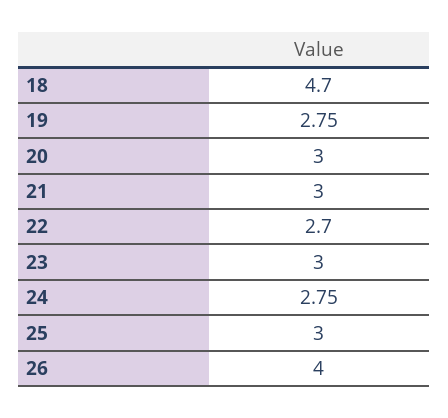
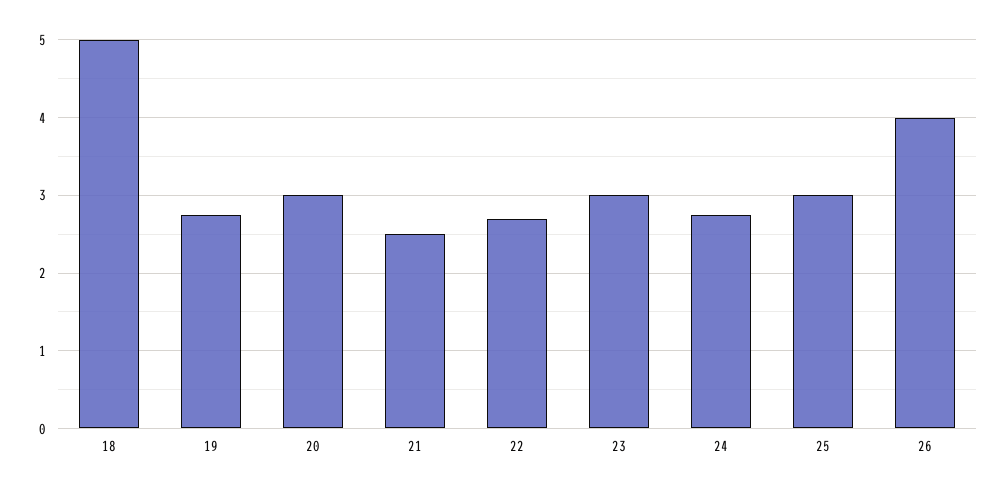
18: 4.7 -> 5
21: 3 -> 2.5

